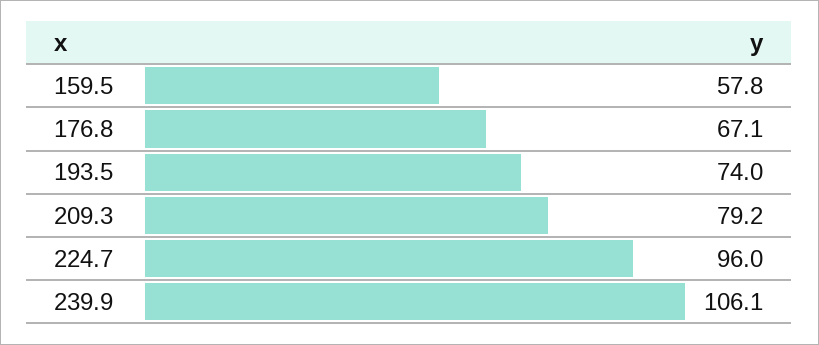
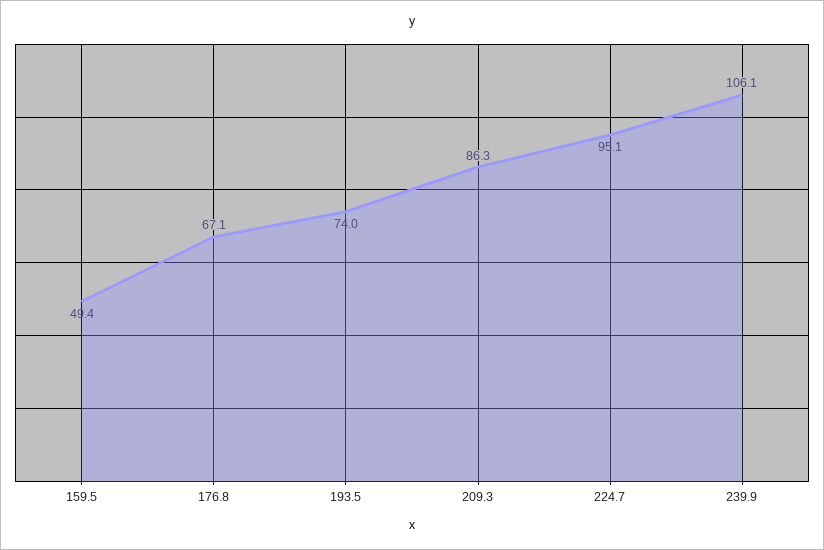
159.5: 57.8 -> 49.4
209.3: 79.2 -> 86.3
224.7: 96 -> 95.1

